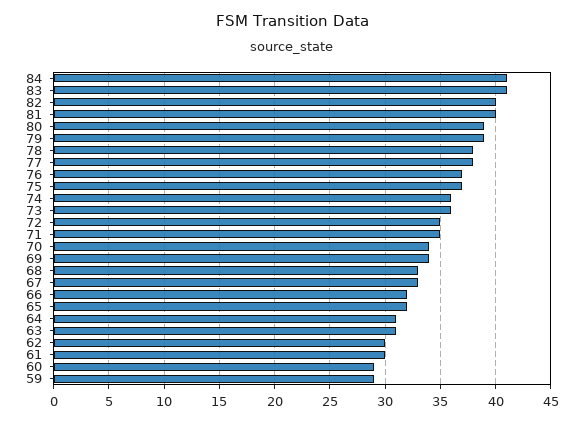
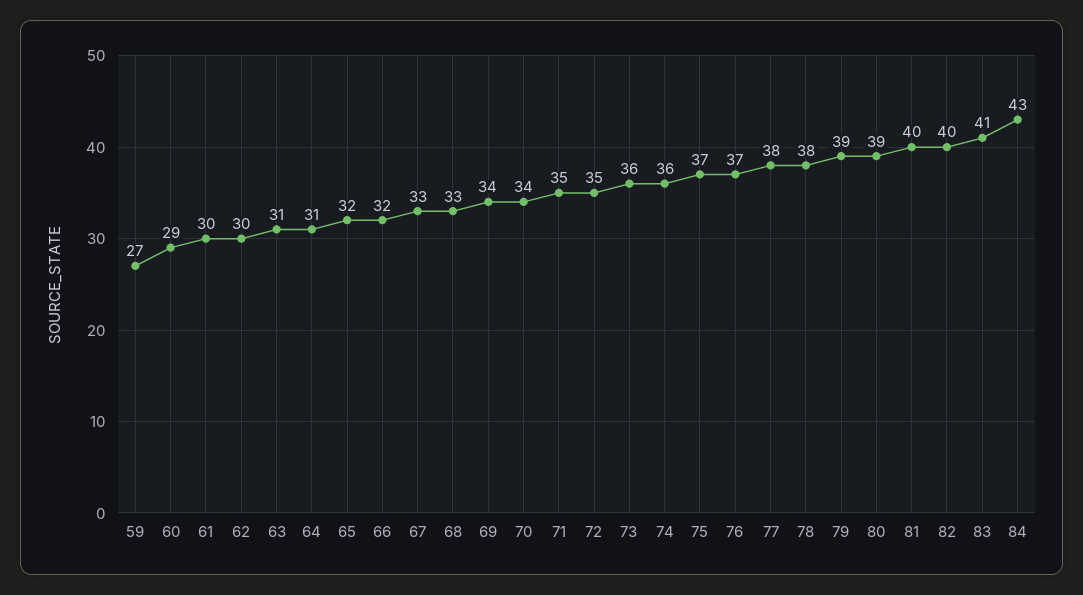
84: 41 -> 43
59: 29 -> 27

